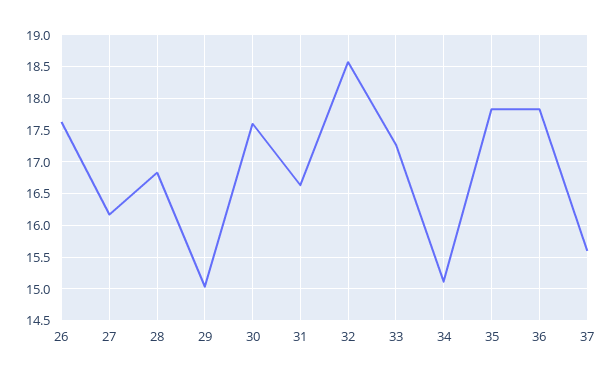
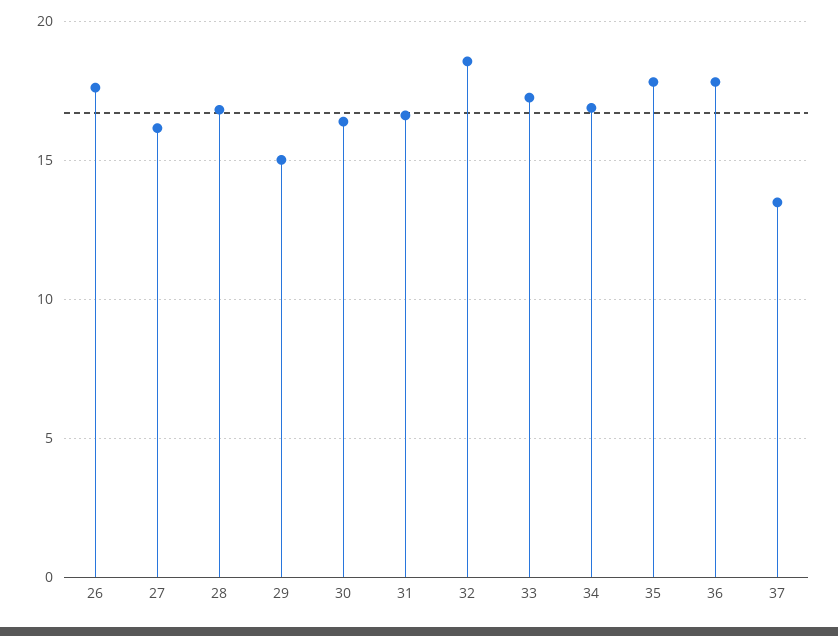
30: 17.6 -> 16.5
34: 15.1 -> 17
37: 15.6 -> 13.5

